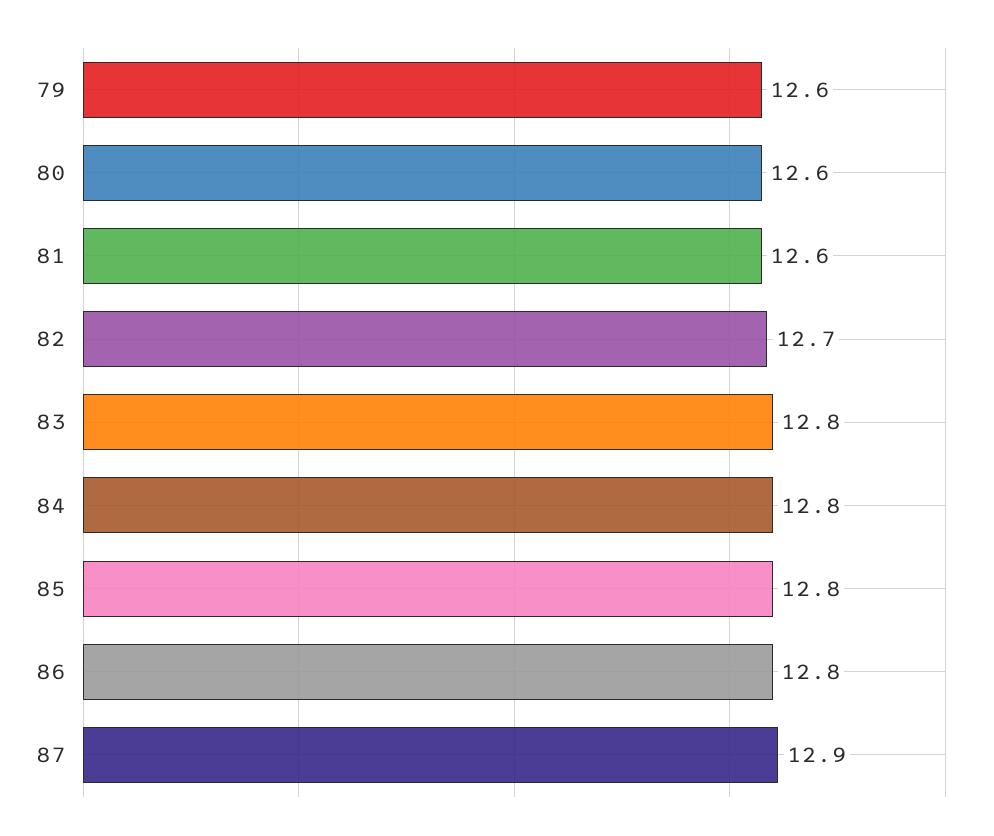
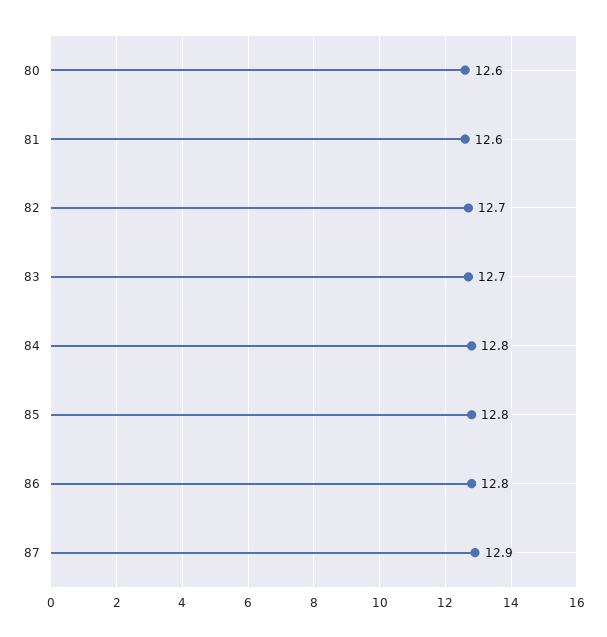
79: 12.6 -> none
83: 12.8 -> 12.7

